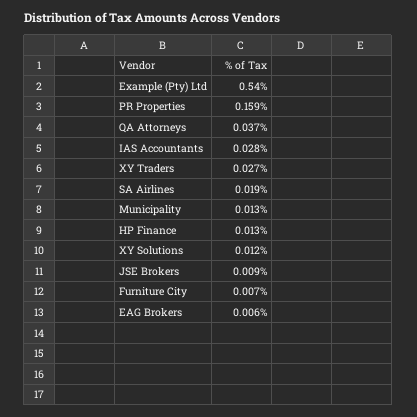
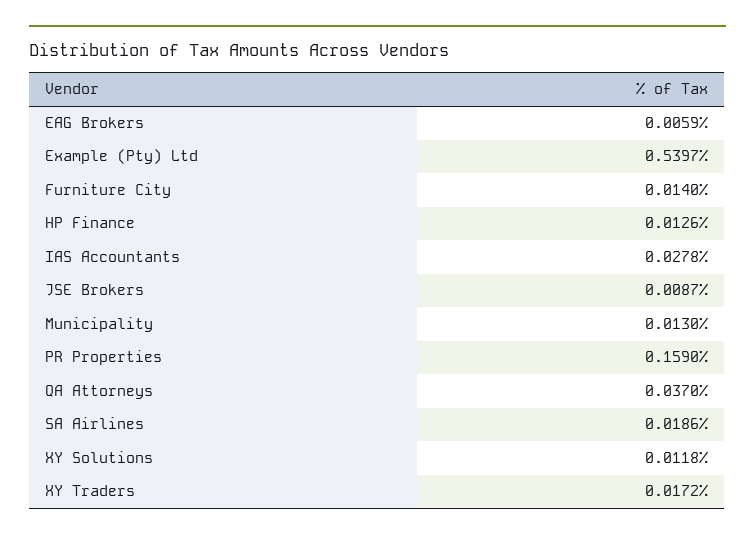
XY Traders: 0.027 -> 0.0172
Furniture City: 0.007 -> 0.014

